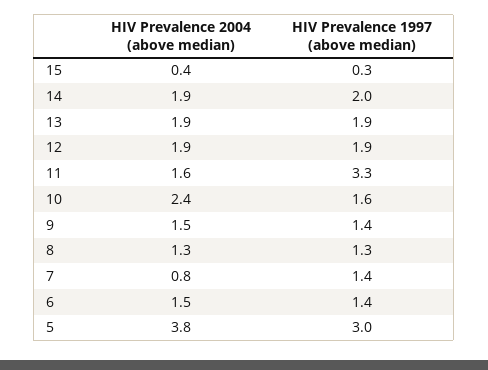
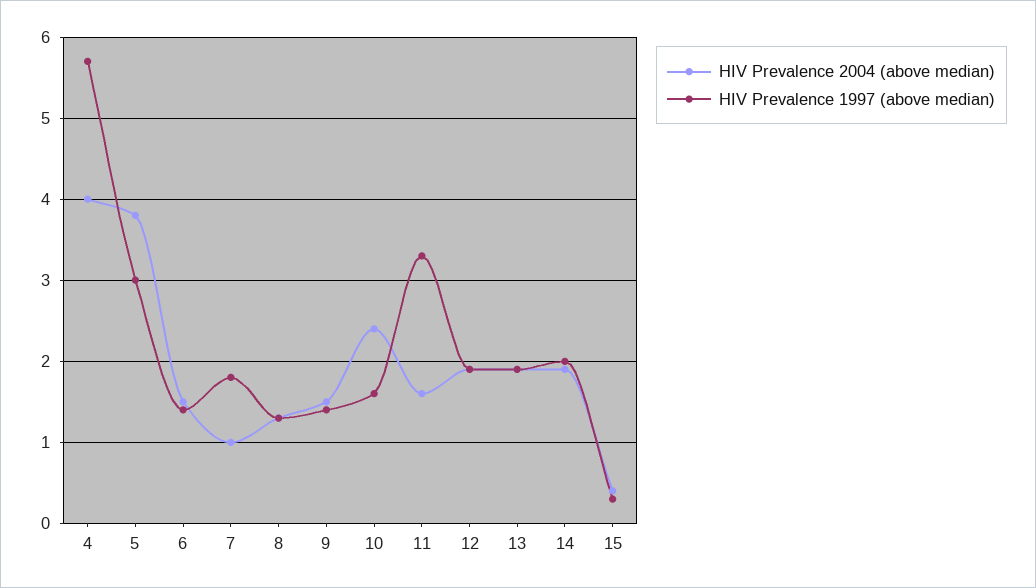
HIV Prevalence 2004 (above median), 7: 0.8 -> 1
HIV Prevalence 1997 (above median), 7: 1.4 -> 1.8
HIV Prevalence 2004 (above median), 4: none -> 4
HIV Prevalence 1997 (above median), 4: none -> 5.7

